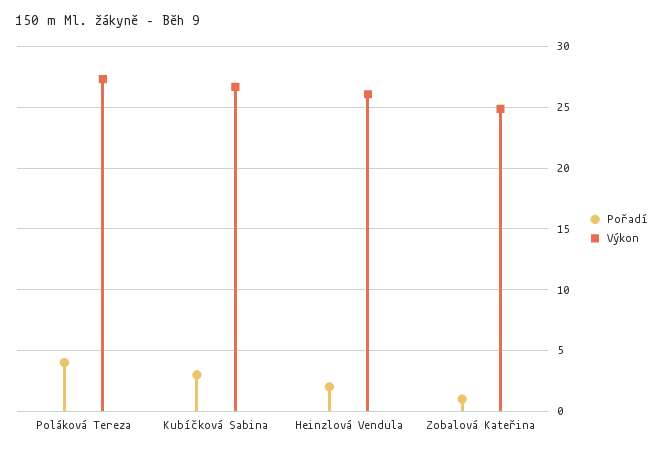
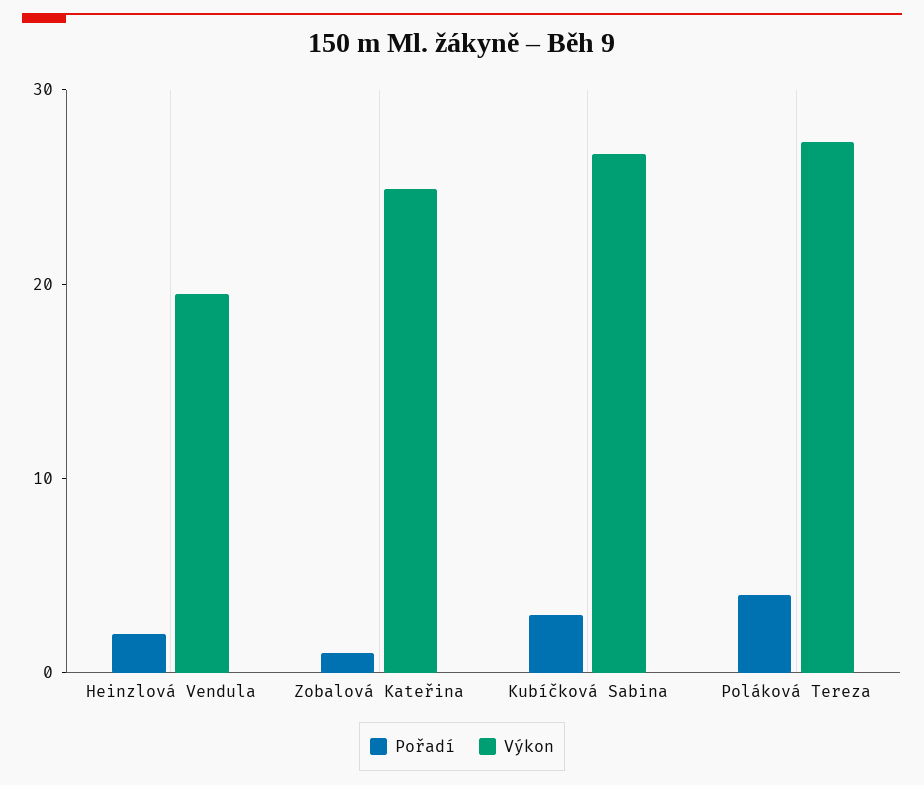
Výkon, Heinzlová Vendula: 26 -> 20

